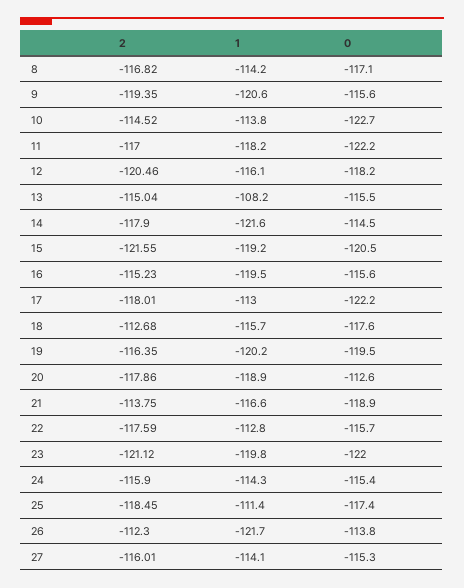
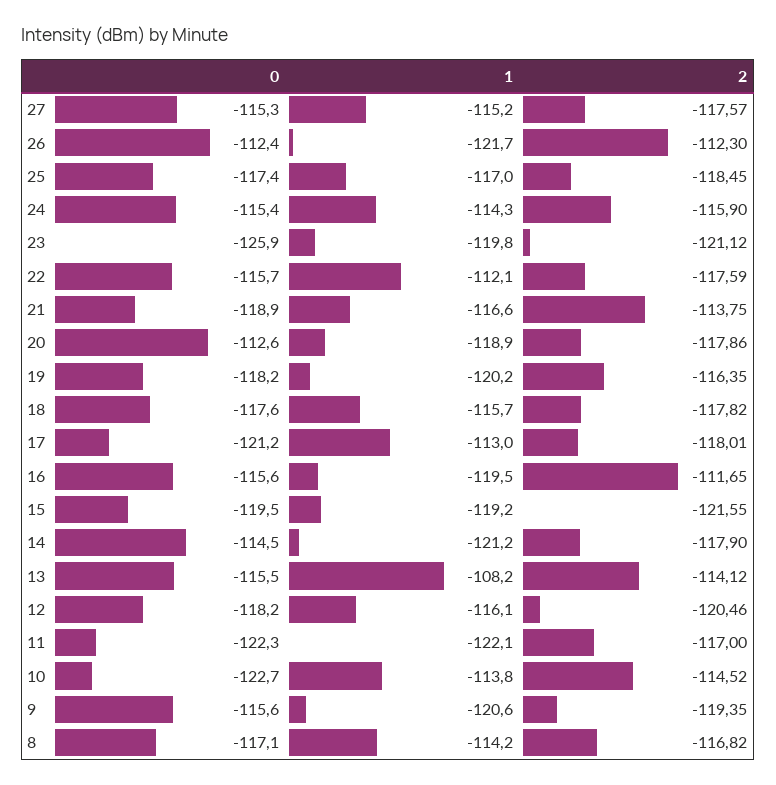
1, 11: -118.2 -> -122.1
0, 11: -122.2 -> -122.3
2, 13: -115.04 -> -114.12
1, 14: -121.6 -> -121.2
0, 15: -120.5 -> -119.5
2, 16: -115.23 -> -111.65
0, 17: -122.2 -> -121.2
2, 18: -112.68 -> -117.82
0, 19: -119.5 -> -118.2
1, 22: -112.8 -> -112.1
0, 23: -122 -> -125.9
1, 25: -111.4 -> -117
0, 26: -113.8 -> -112.4
2, 27: -116.01 -> -117.57
1, 27: -114.1 -> -115.2

